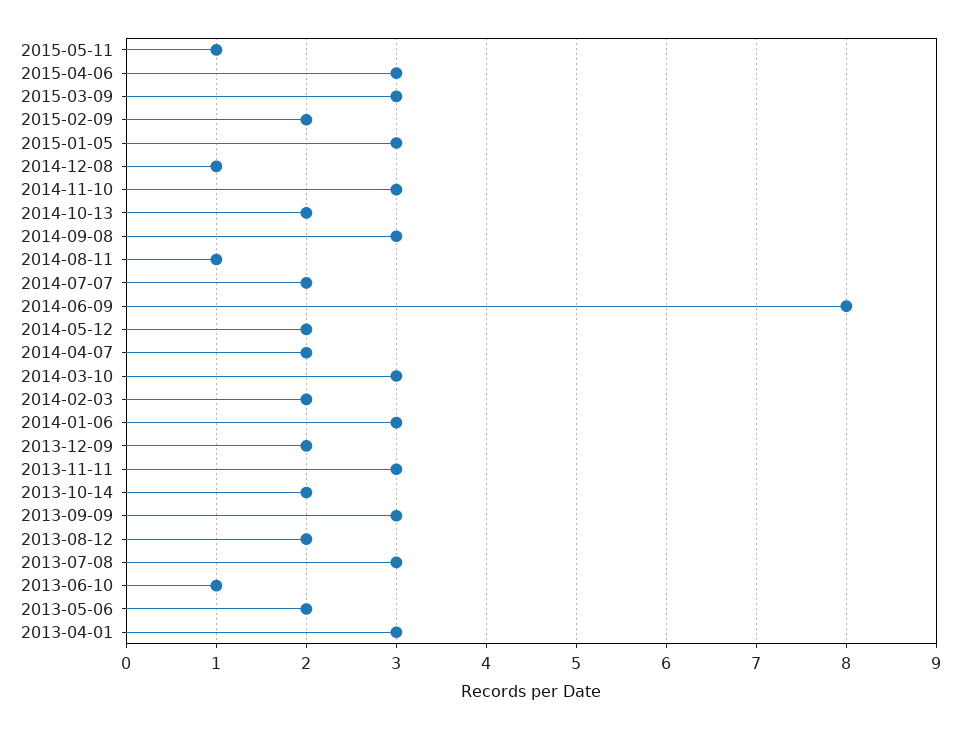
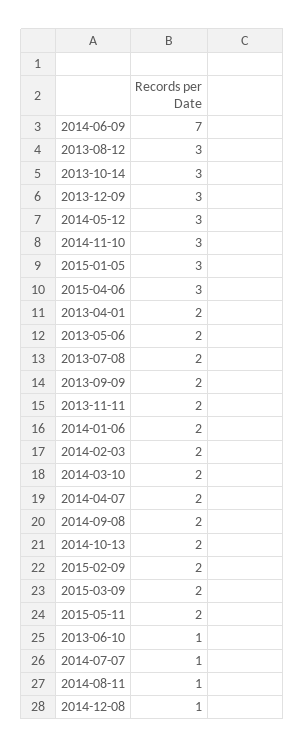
2015-05-11: 1 -> 2
2015-03-09: 3 -> 2
2014-09-08: 3 -> 2
2014-07-07: 2 -> 1
2014-06-09: 8 -> 7
2014-05-12: 2 -> 3
2014-03-10: 3 -> 2
2014-01-06: 3 -> 2
2013-12-09: 2 -> 3
2013-11-11: 3 -> 2
2013-10-14: 2 -> 3
2013-09-09: 3 -> 2
2013-08-12: 2 -> 3
2013-07-08: 3 -> 2
2013-04-01: 3 -> 2

